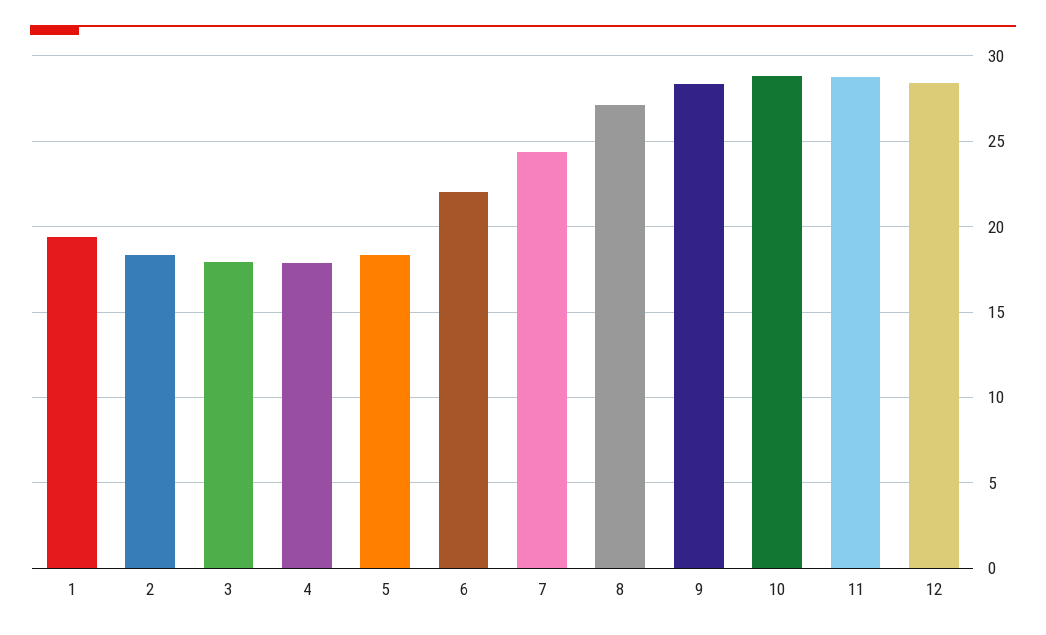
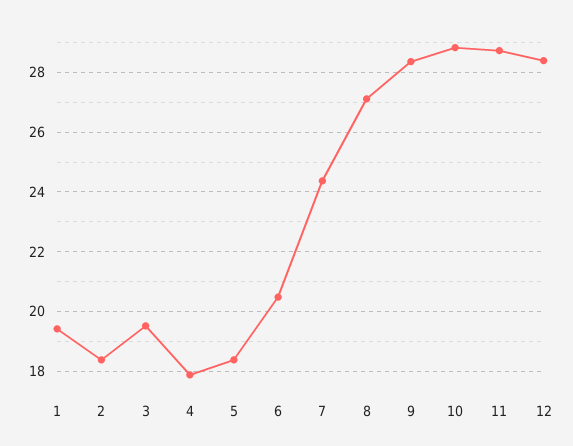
3: 18 -> 19.5
6: 22 -> 20.5

